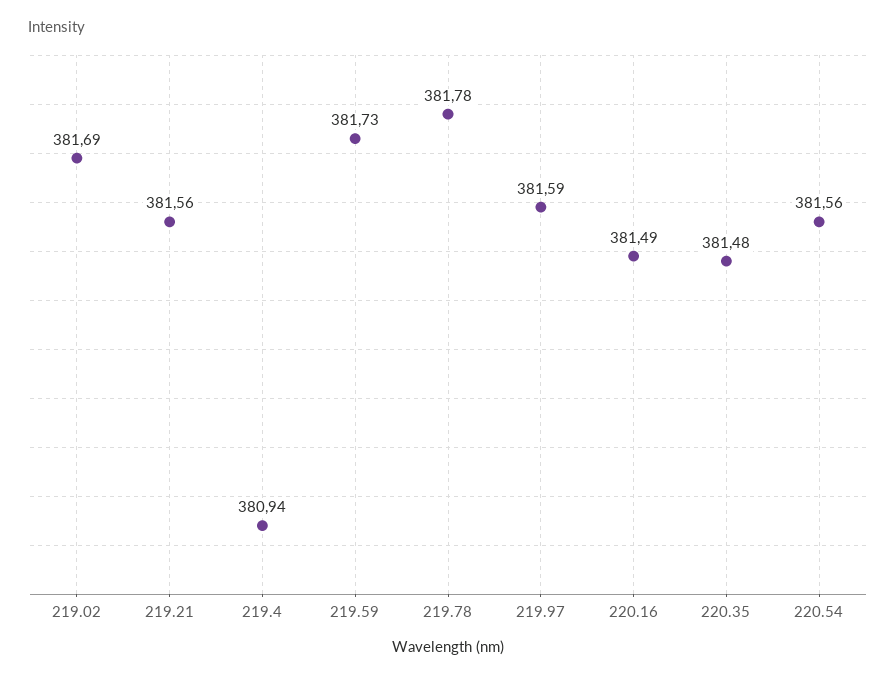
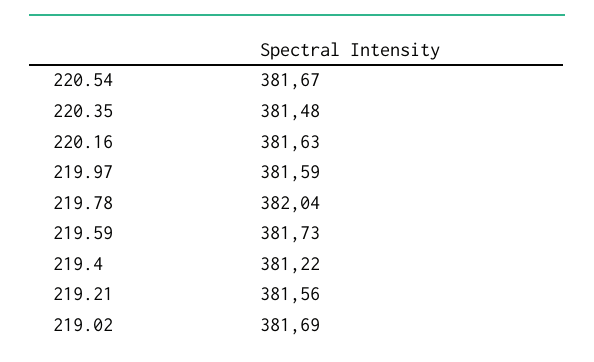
219.4: 380.94 -> 381.22
219.78: 381.78 -> 382.04
220.16: 381.49 -> 381.63
220.54: 381.56 -> 381.67

